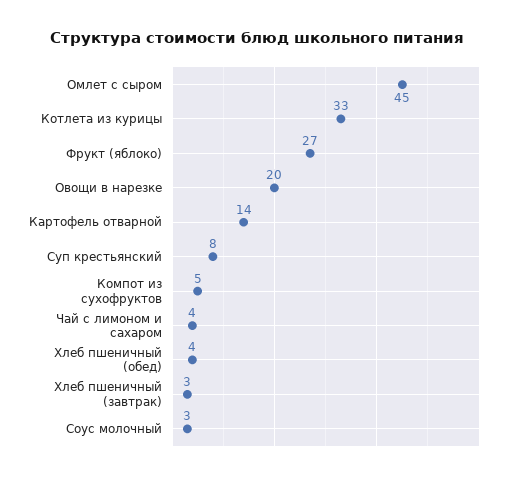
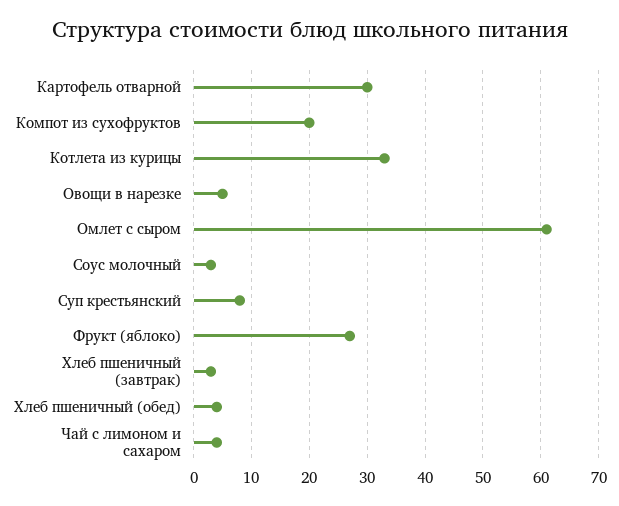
Омлет с сыром: 45 -> 60
Овощи в нарезке: 20 -> 5
Картофель отварной: 14 -> 30
Компот из сухофруктов: 5 -> 20

